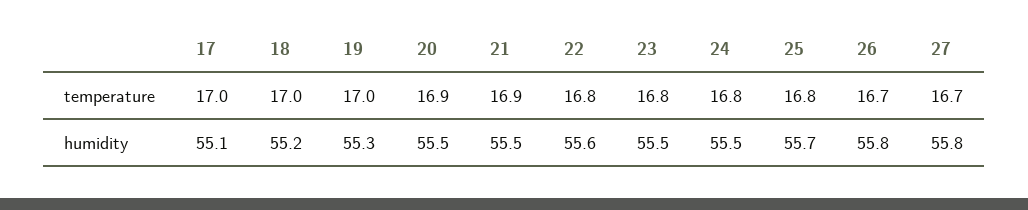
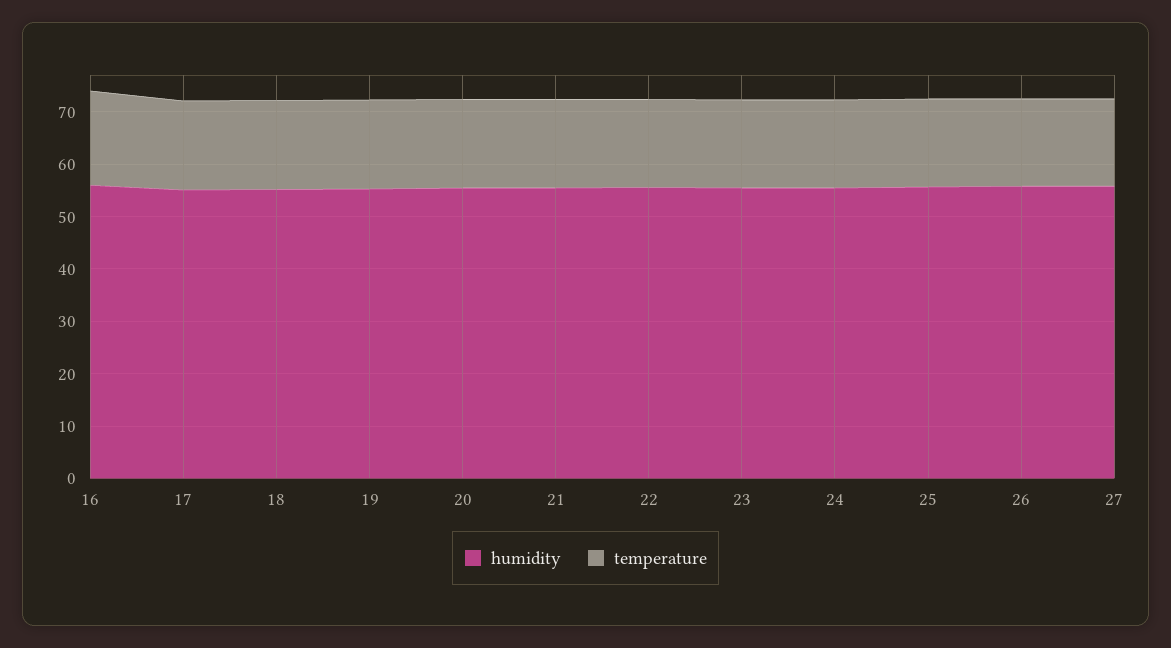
humidity, 16: none -> 56
temperature, 16: none -> 18

